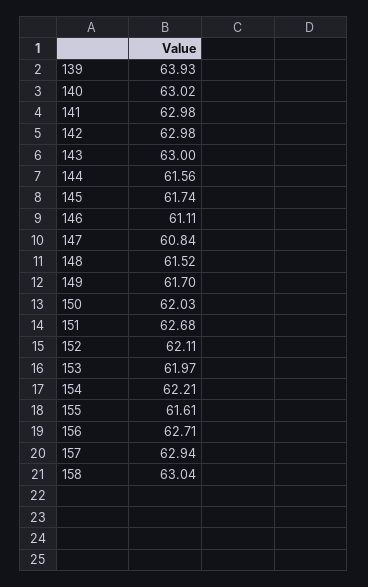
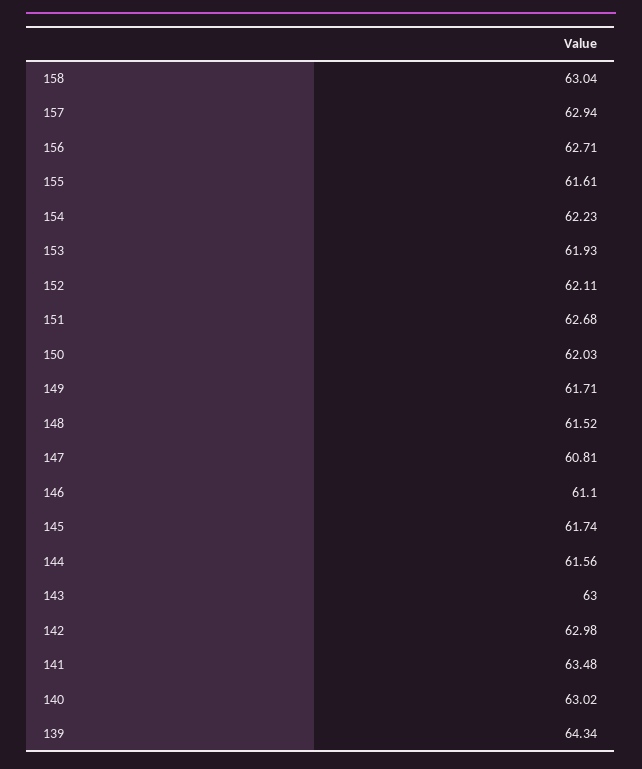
139: 63.93 -> 64.34
141: 62.98 -> 63.48
146: 61.11 -> 61.1
147: 60.84 -> 60.81
149: 61.7 -> 61.71
153: 61.97 -> 61.93
154: 62.21 -> 62.23

